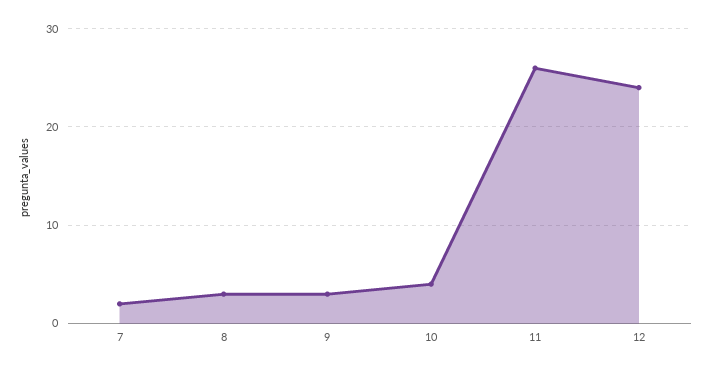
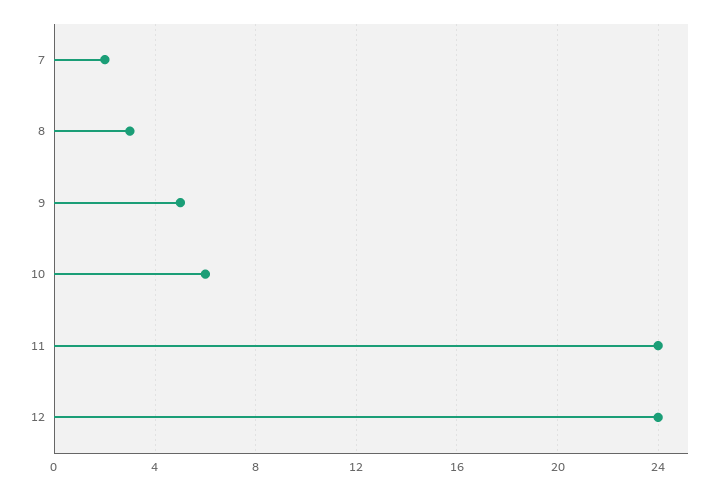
9: 3 -> 5
10: 4 -> 6
11: 26 -> 24

